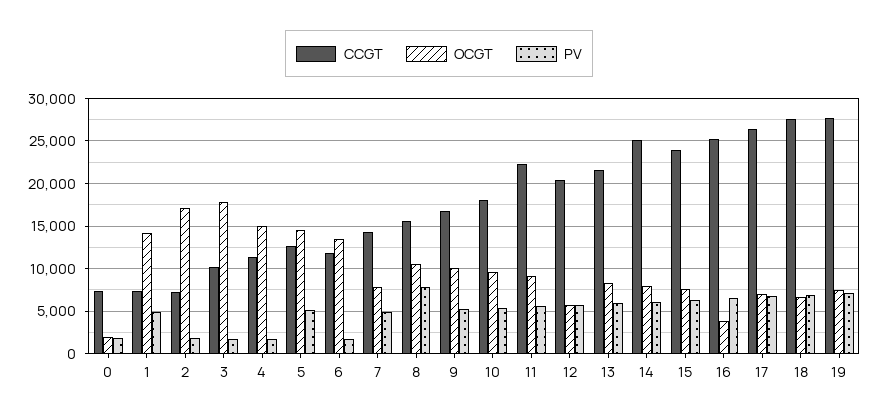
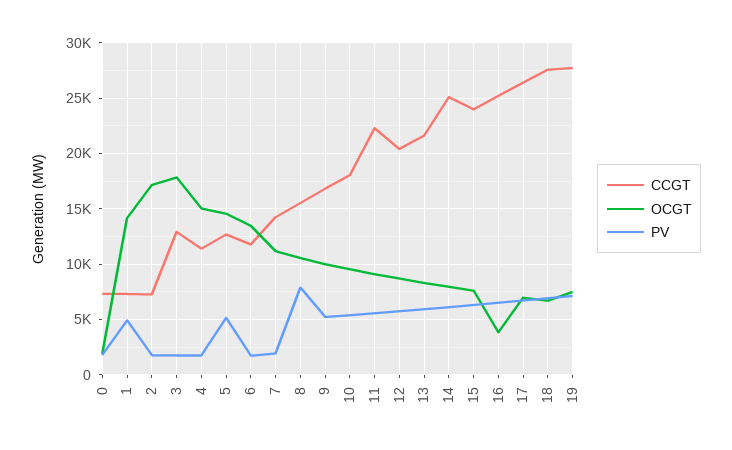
CCGT, 3: 10000 -> 13000
OCGT, 7: 8000 -> 11000
PV, 7: 5000 -> 2000
OCGT, 12: 6000 -> 9000

